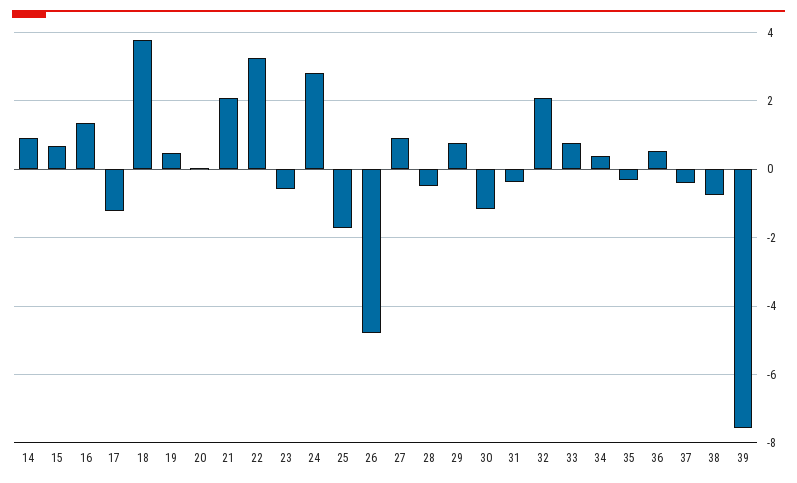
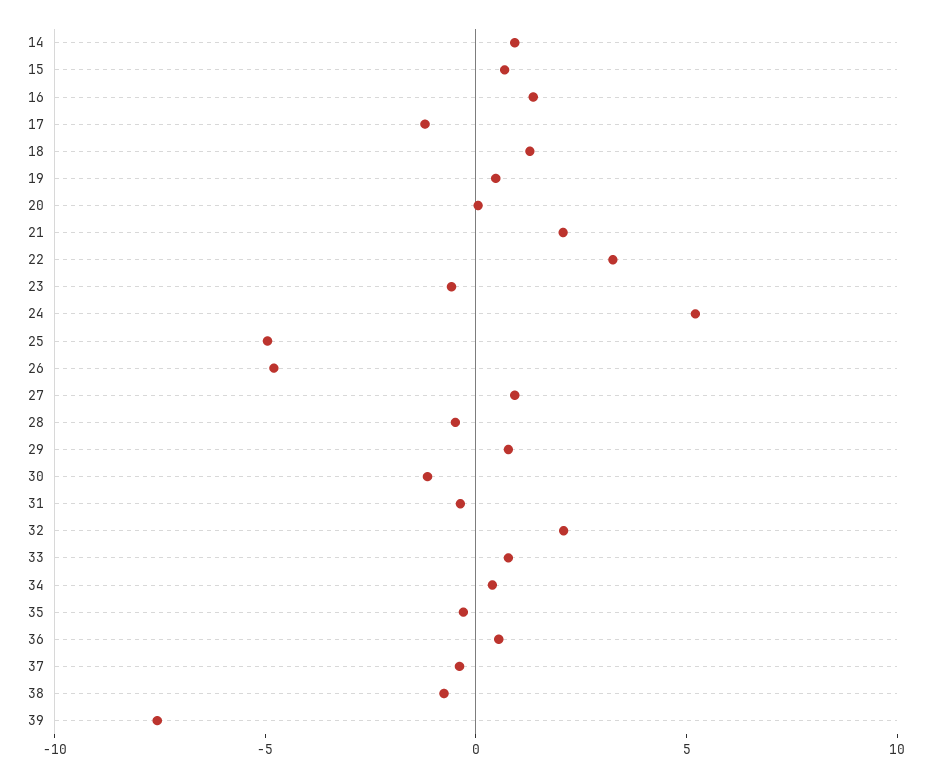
18: 3.8 -> 1
24: 2.8 -> 5
25: -1.8 -> -5

